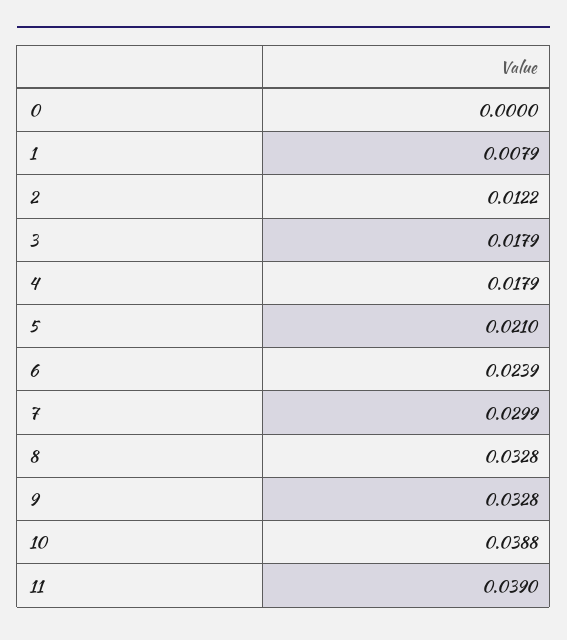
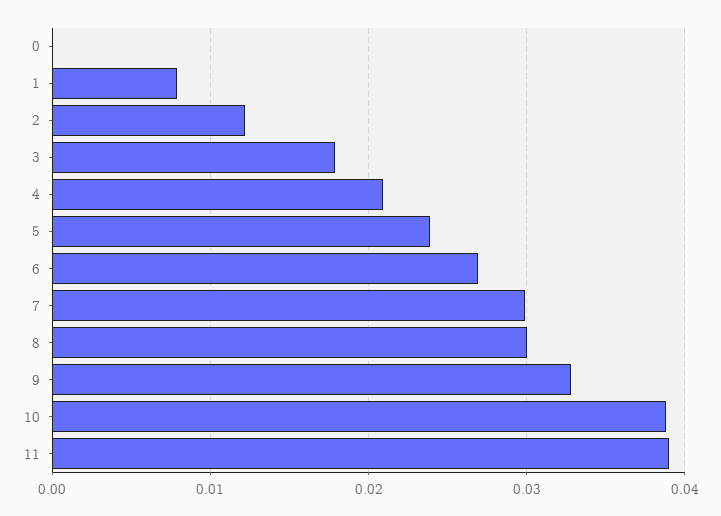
4: 0.0179 -> 0.021
5: 0.021 -> 0.024
6: 0.0239 -> 0.027
8: 0.0328 -> 0.03

